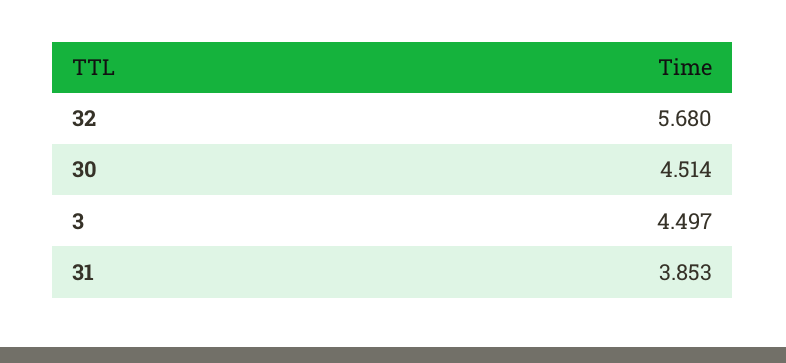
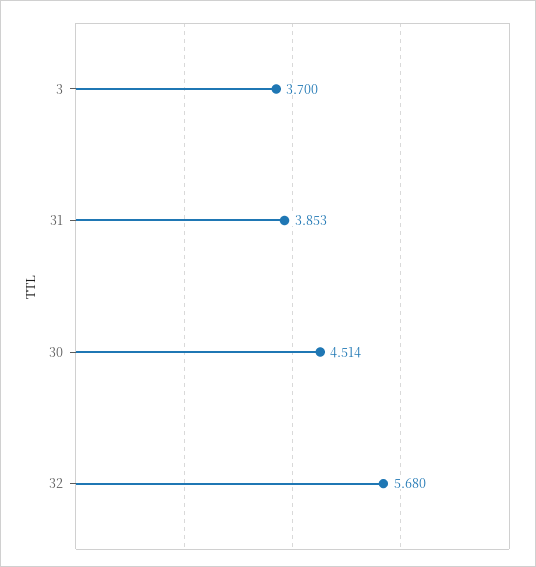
3: 4.497 -> 3.7

